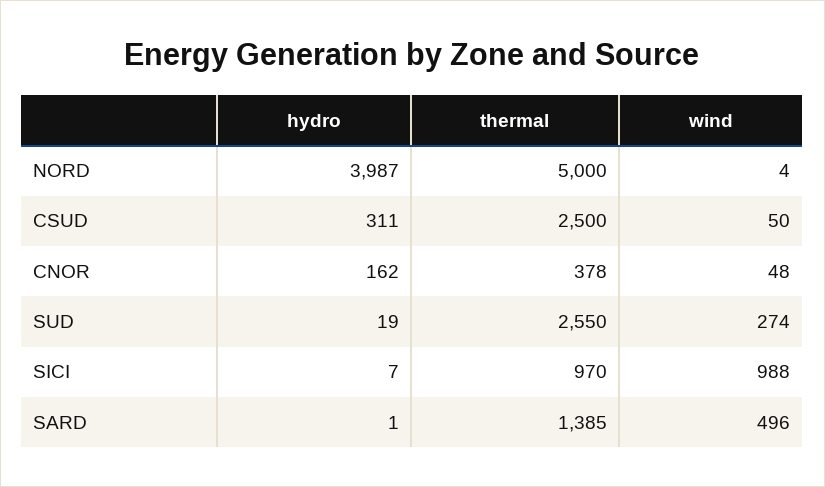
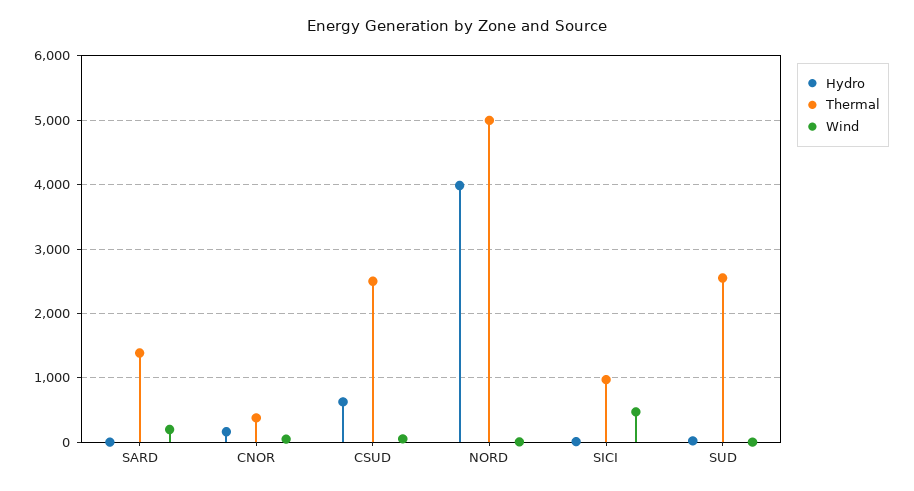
hydro, CSUD: 311 -> 600
wind, SUD: 274 -> 0
wind, SICI: 988 -> 500
wind, SARD: 496 -> 200

